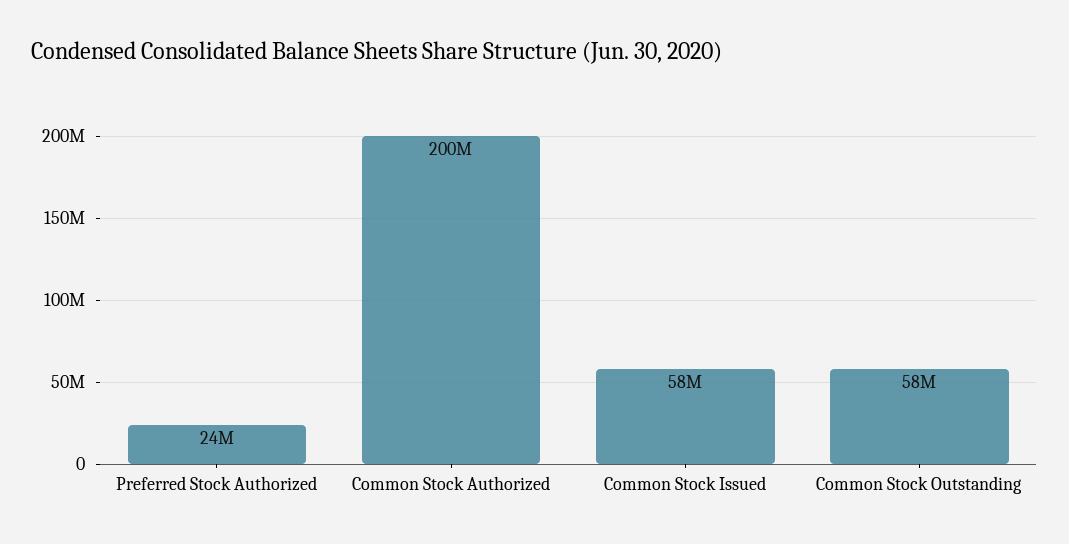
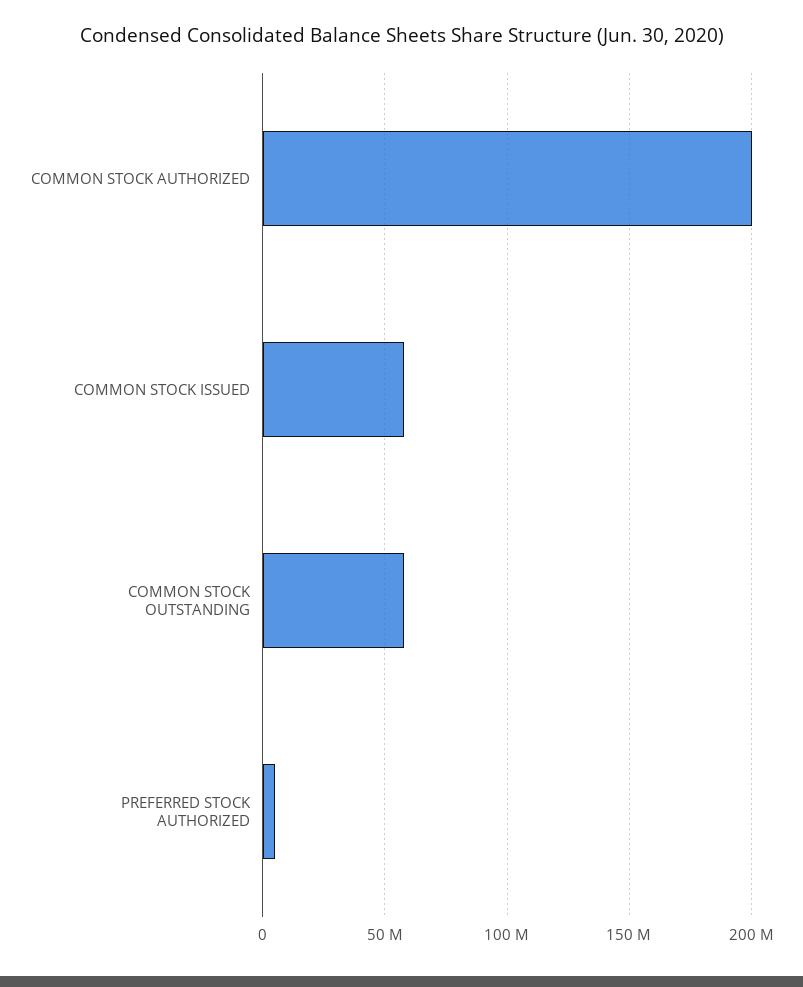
Preferred Stock Authorized: 24000000 -> 5000000

